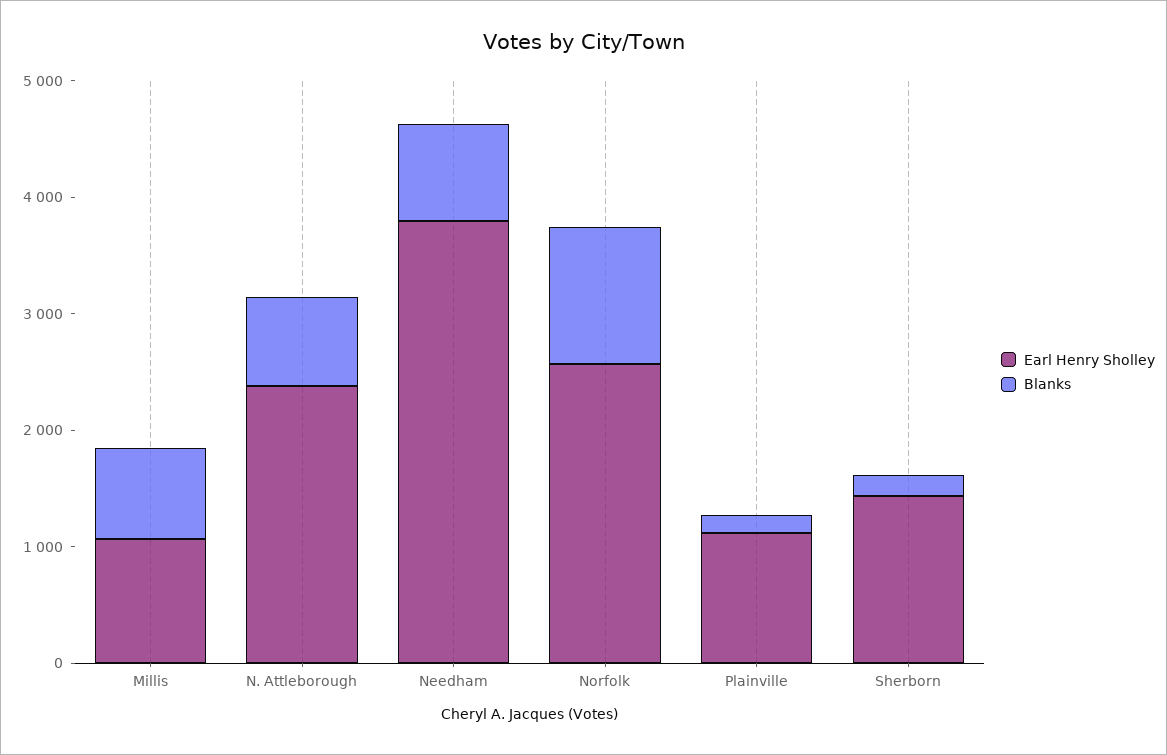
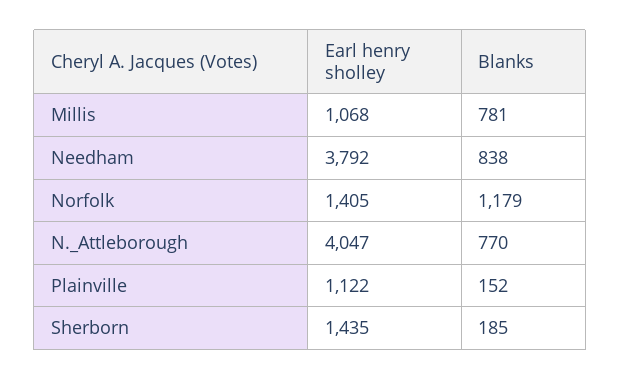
Earl Henry Sholley, N. Attleborough: 2400 -> 4047
Earl Henry Sholley, Norfolk: 2600 -> 1405

